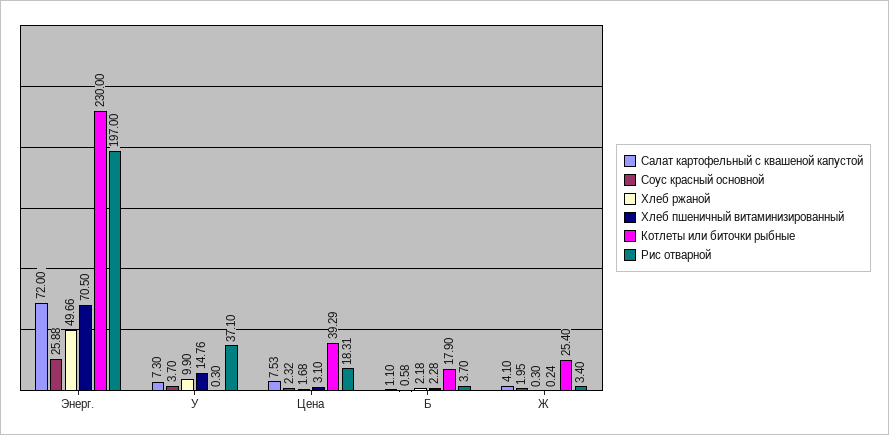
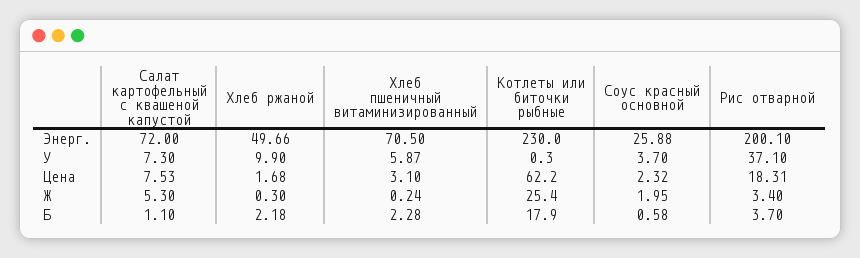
Рис отварной, Энерг.: 197 -> 200.1
Хлеб пшеничный витаминизированный, У: 14.76 -> 5.87
Котлеты или биточки рыбные, Цена: 39.29 -> 62.2
Салат картофельный с квашеной капустой, Ж: 4.1 -> 5.3

